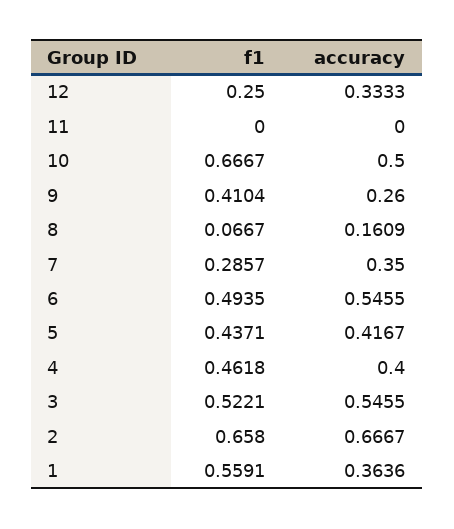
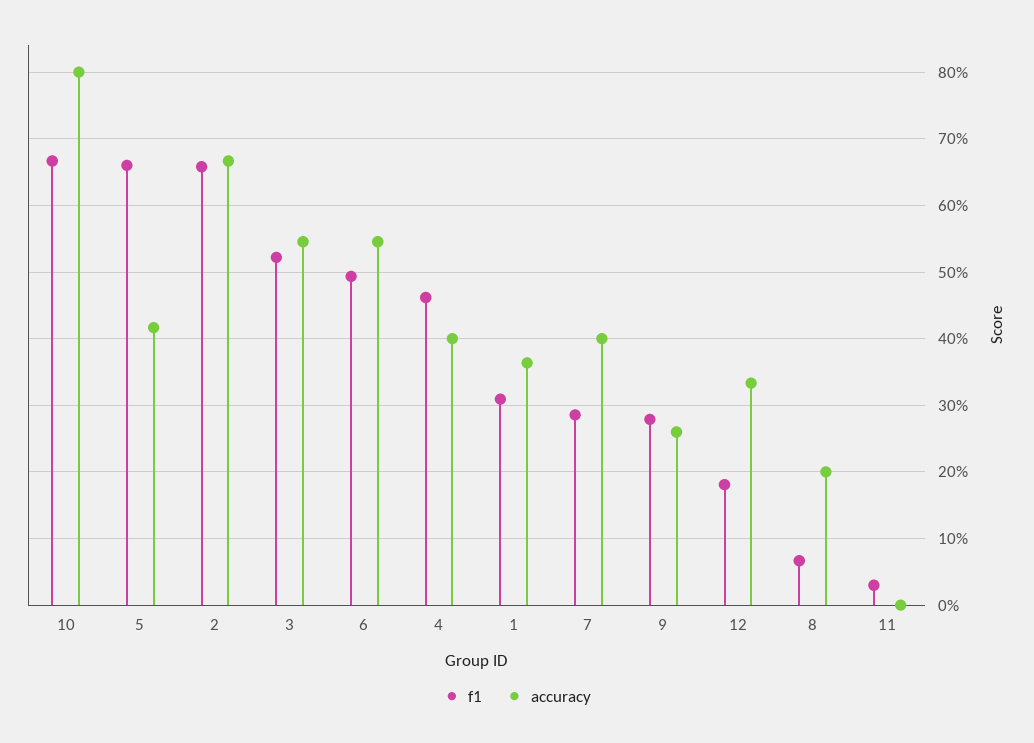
f1, 12: 0.25 -> 0.18
f1, 11: 0 -> 0.03
accuracy, 10: 0.5 -> 0.8
f1, 9: 0.4104 -> 0.28
accuracy, 8: 0.1609 -> 0.2
accuracy, 7: 0.35 -> 0.4
f1, 5: 0.4371 -> 0.66
f1, 1: 0.5591 -> 0.31

